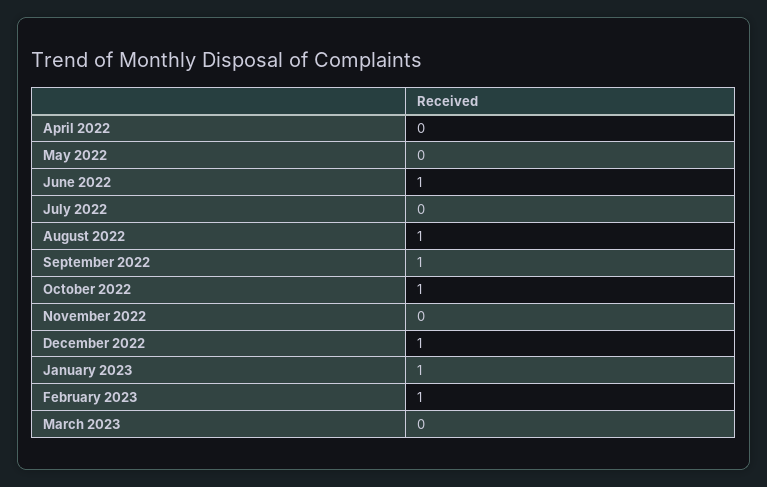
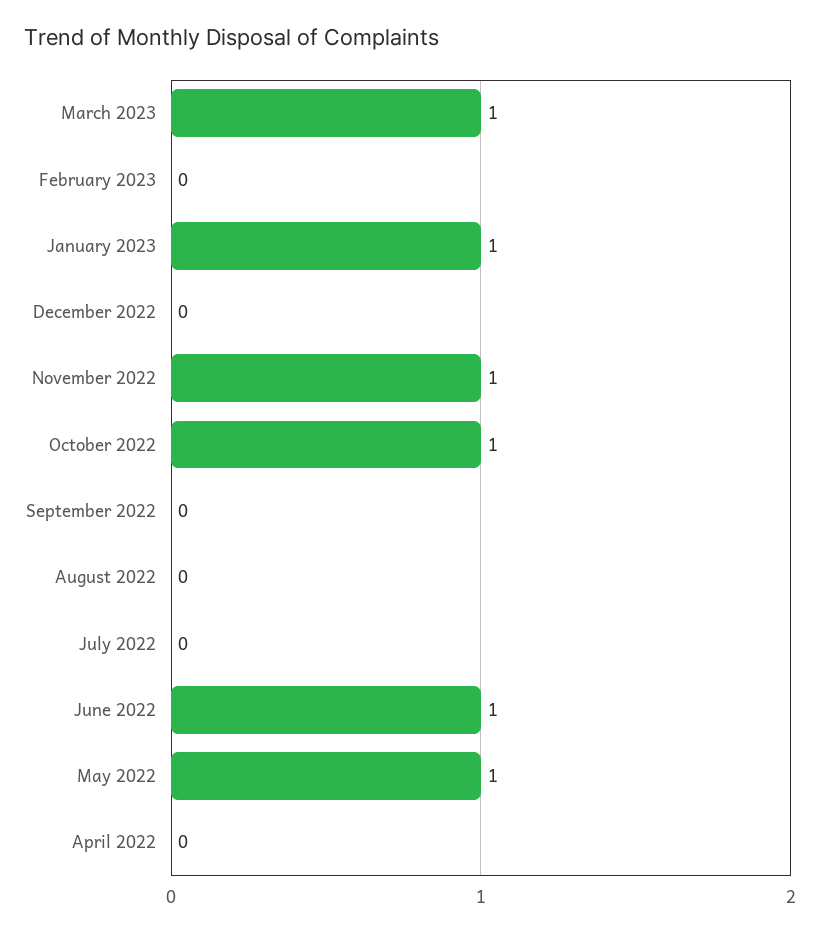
May 2022: 0 -> 1
August 2022: 1 -> 0
September 2022: 1 -> 0
November 2022: 0 -> 1
December 2022: 1 -> 0
February 2023: 1 -> 0
March 2023: 0 -> 1

